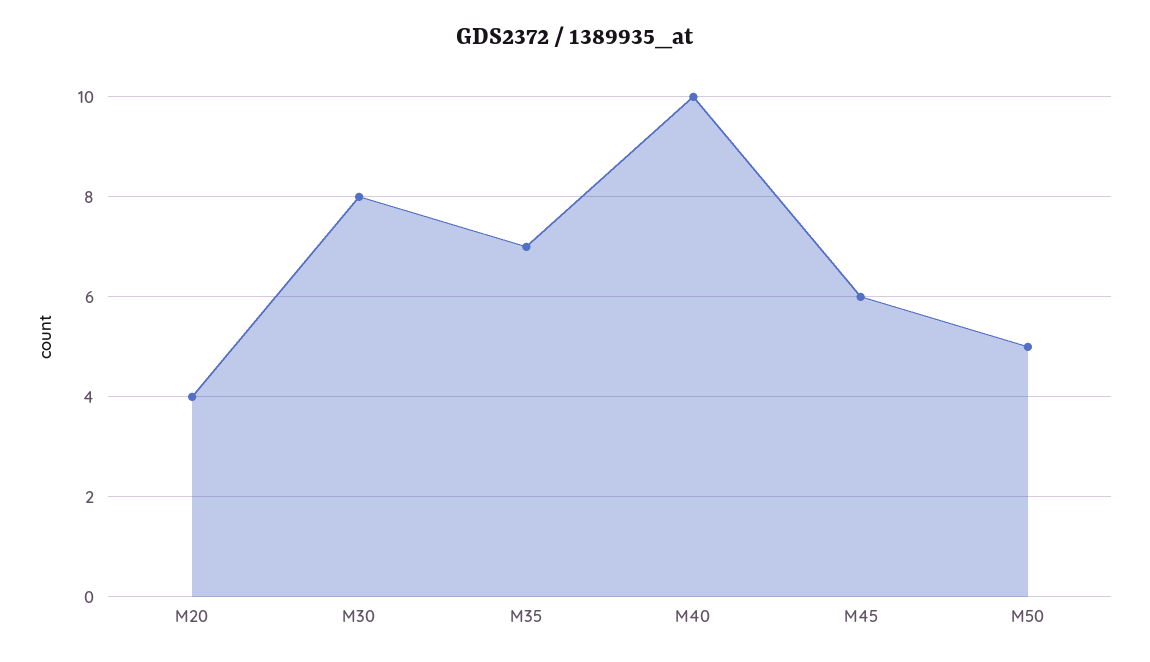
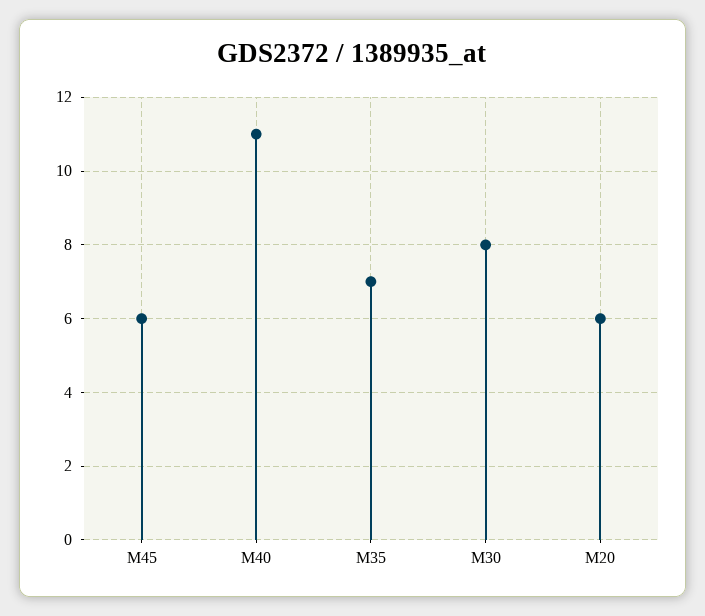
M20: 4 -> 6
M40: 10 -> 11
M50: 5 -> none

